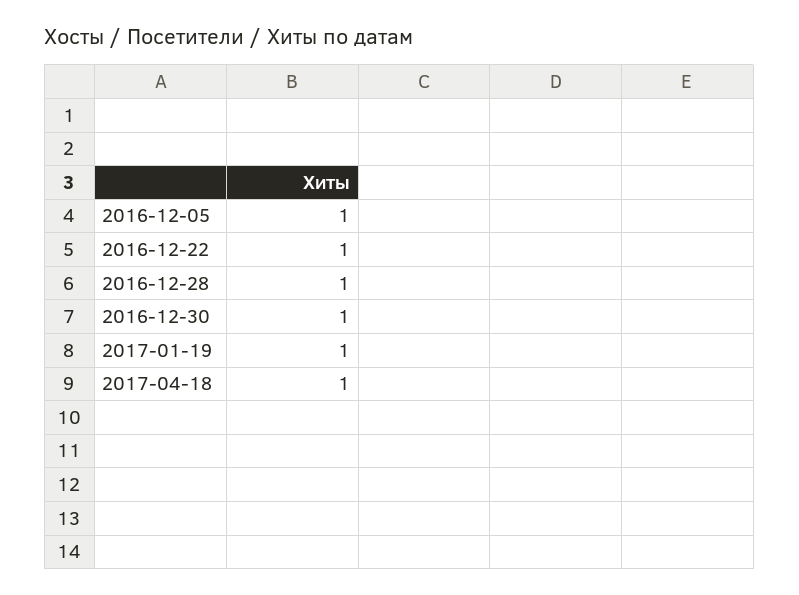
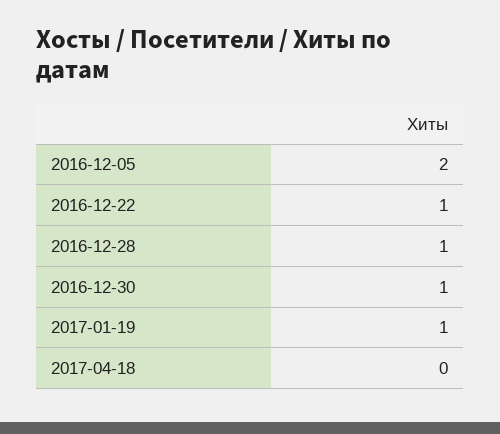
2016-12-05: 1 -> 2
2017-04-18: 1 -> 0

